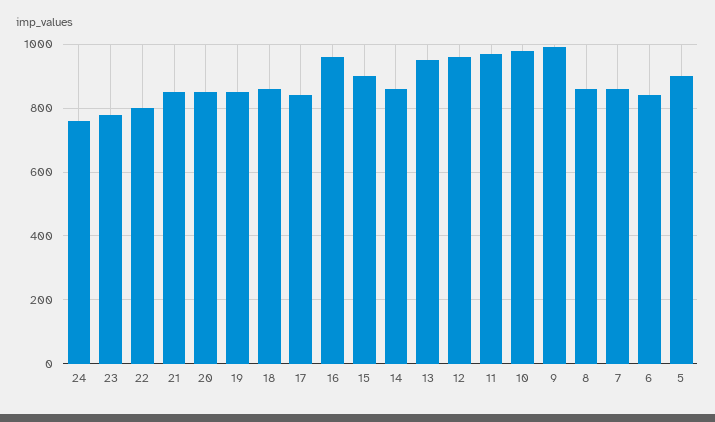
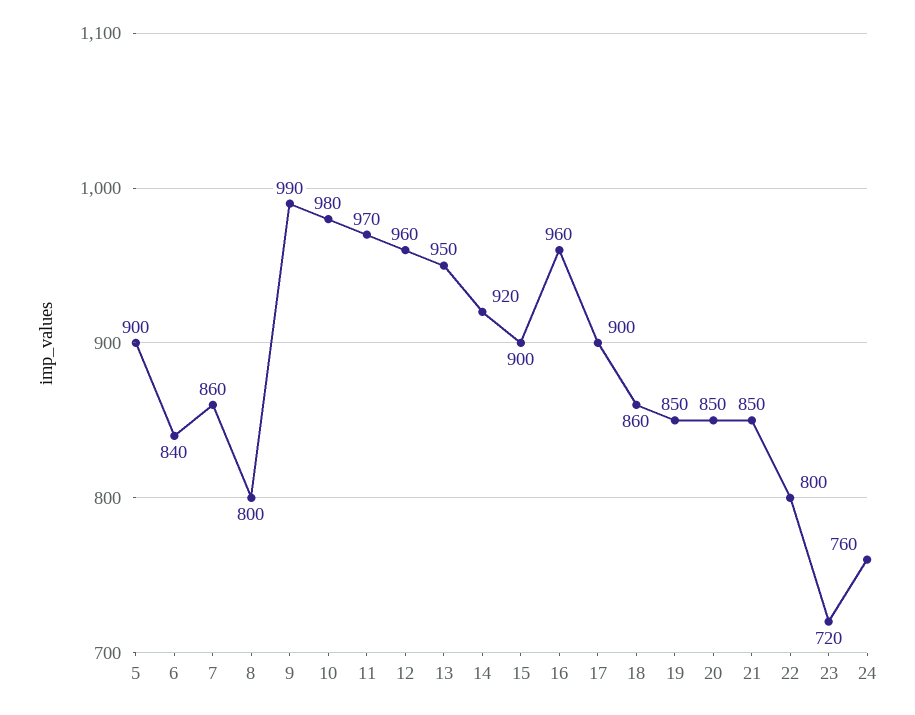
23: 780 -> 720
17: 840 -> 900
14: 860 -> 920
8: 860 -> 800

